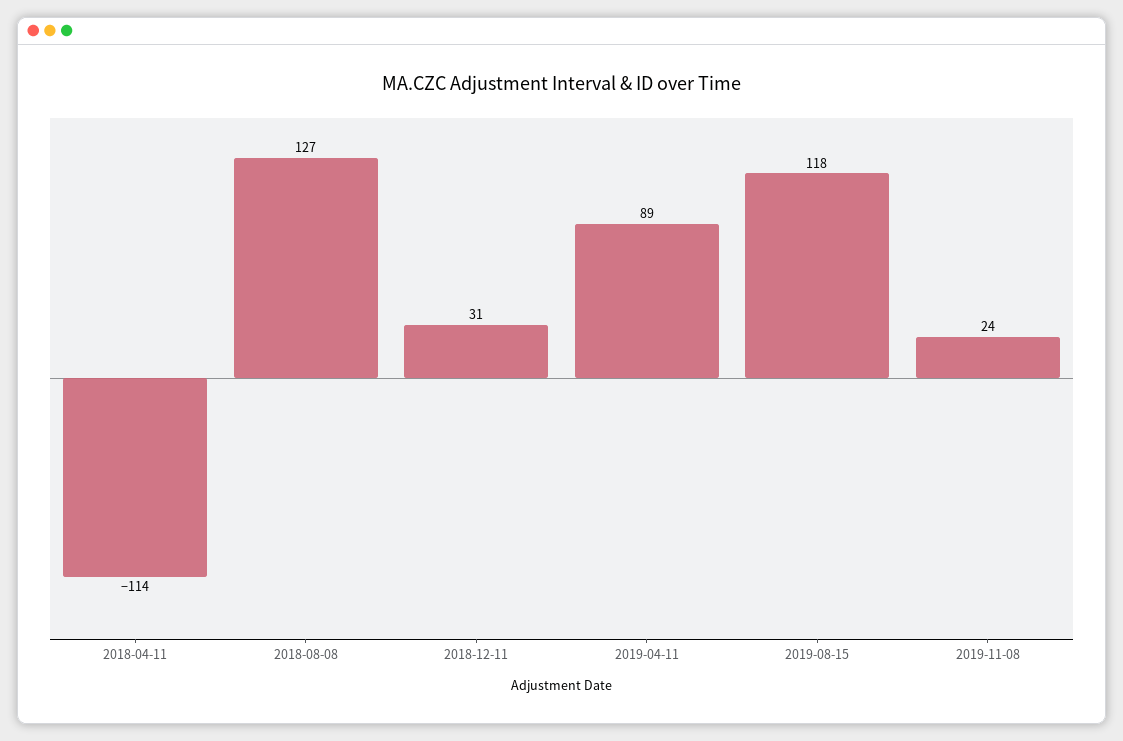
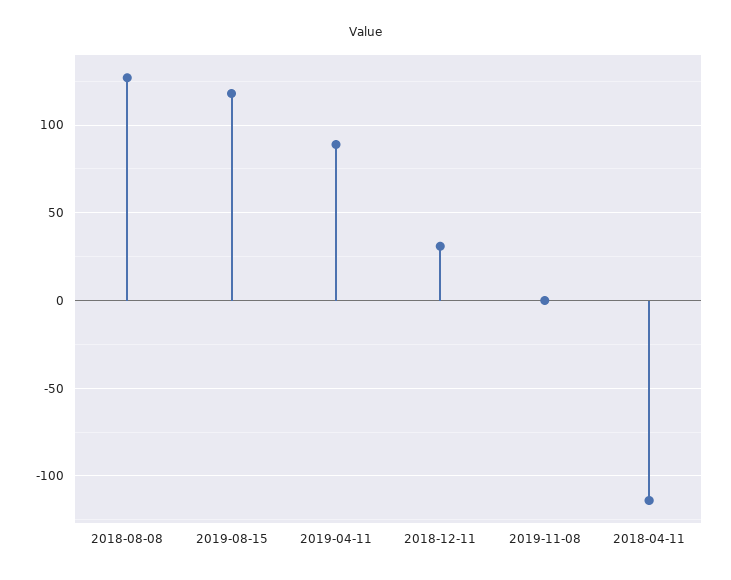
2019-11-08: 24 -> 0

